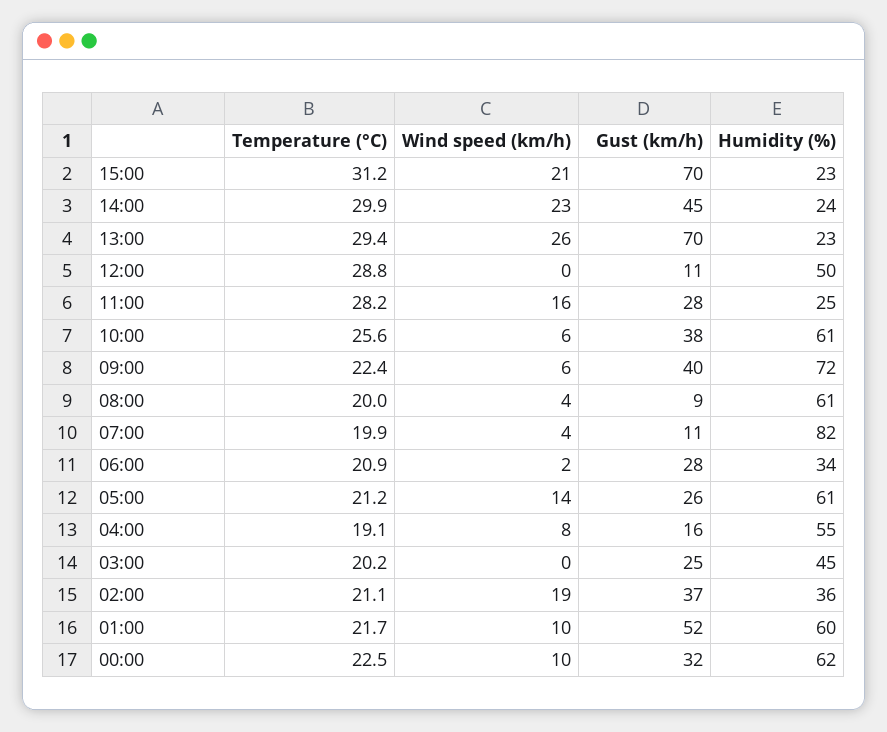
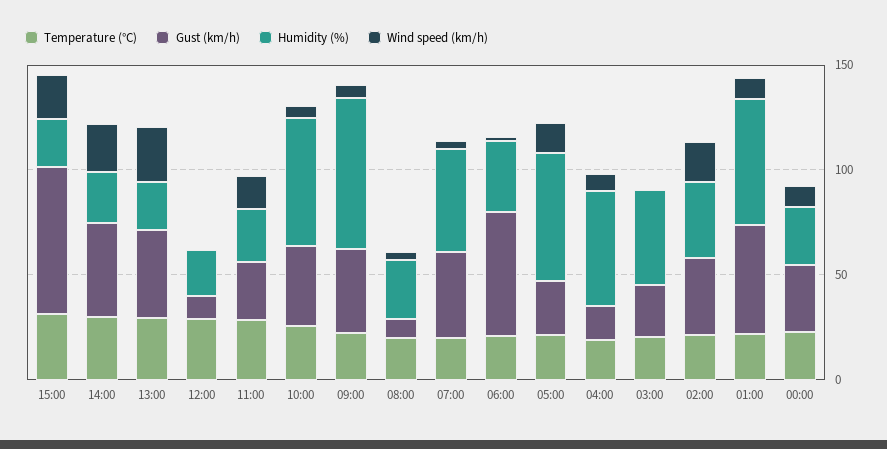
Gust (km/h), 13:00: 70 -> 40
Humidity (%), 12:00: 50 -> 20
Humidity (%), 08:00: 61 -> 30
Gust (km/h), 07:00: 11 -> 40
Humidity (%), 07:00: 82 -> 50
Gust (km/h), 06:00: 28 -> 60
Humidity (%), 00:00: 62 -> 30

